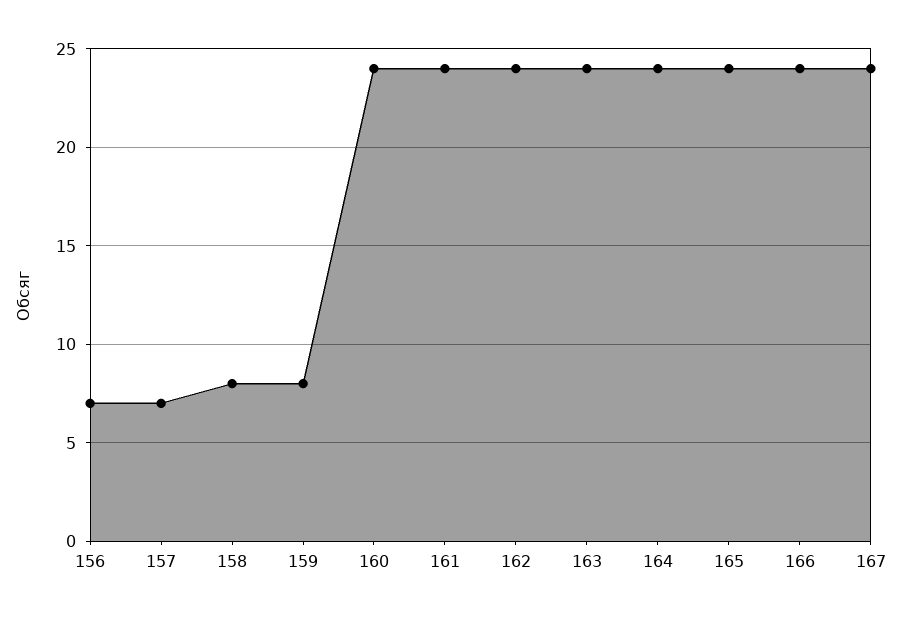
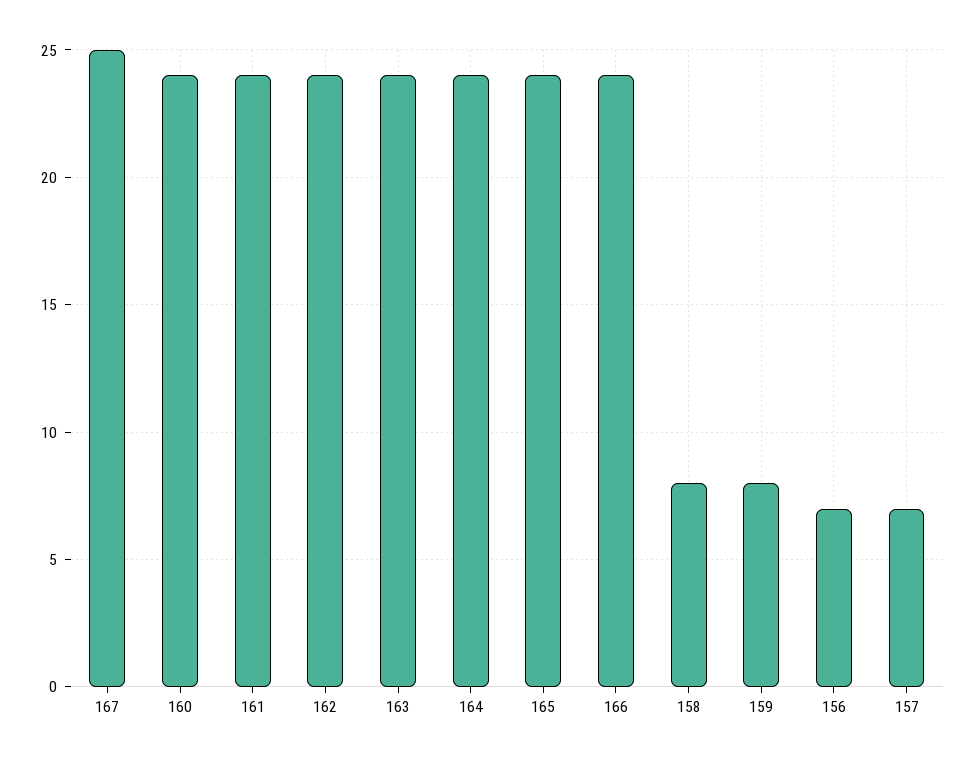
167: 24 -> 25

